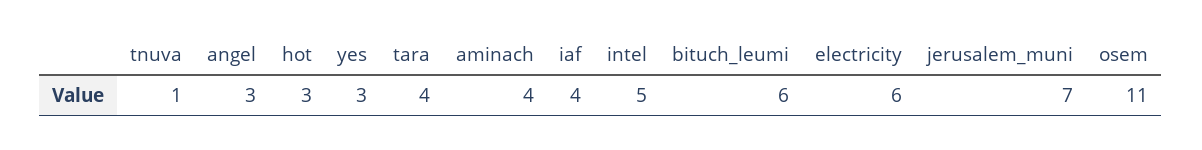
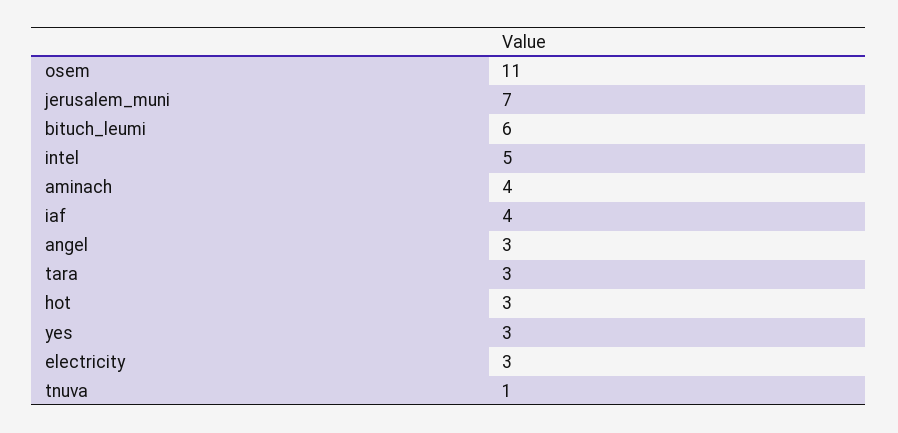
tara: 4 -> 3
electricity: 6 -> 3

